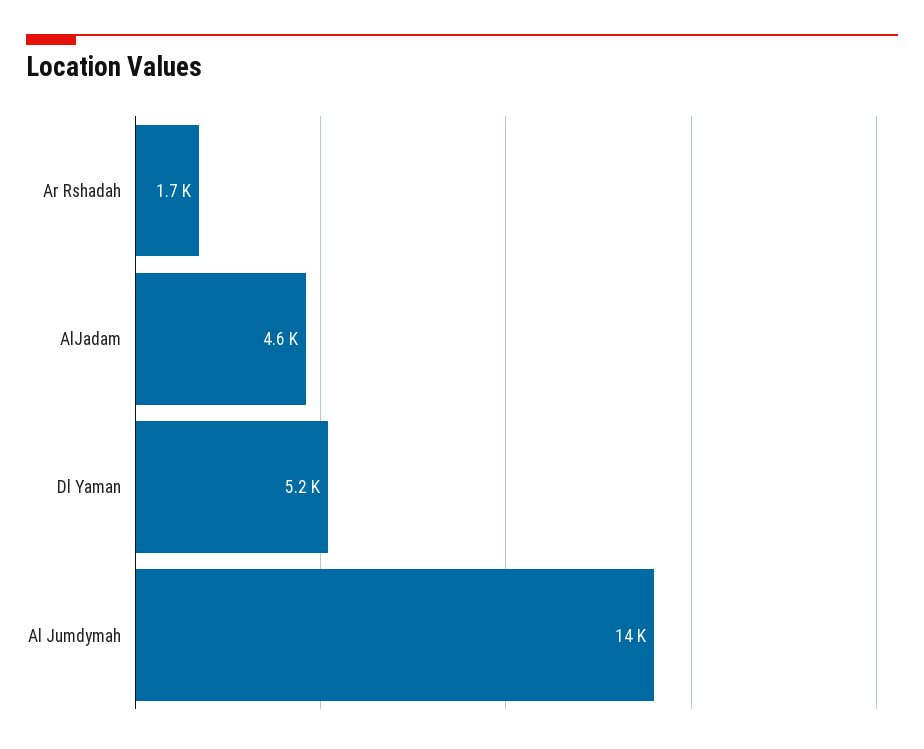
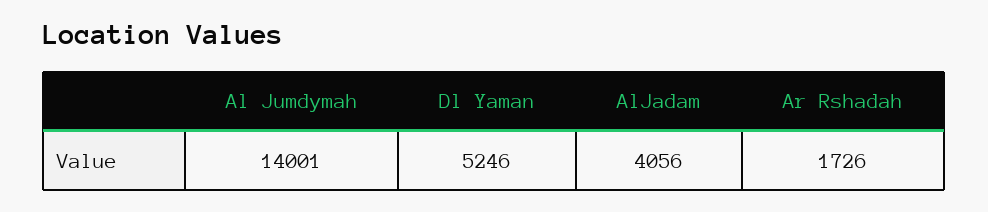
AlJadam: 4600 -> 4056

